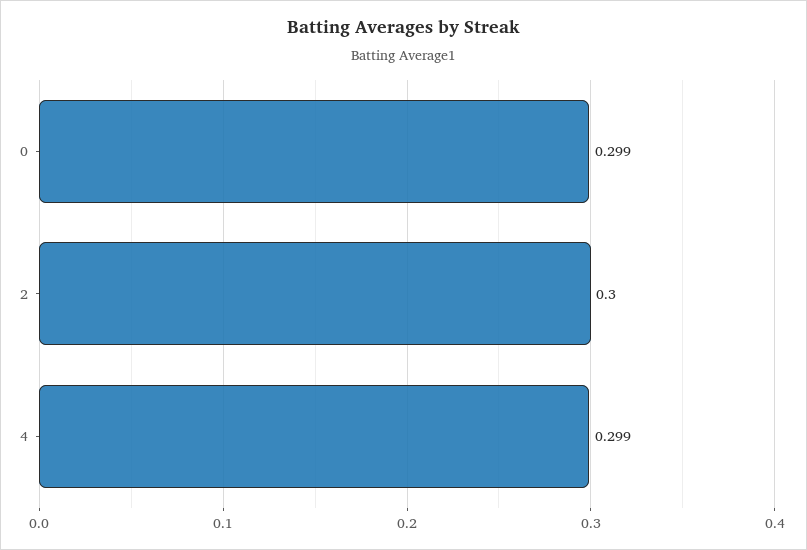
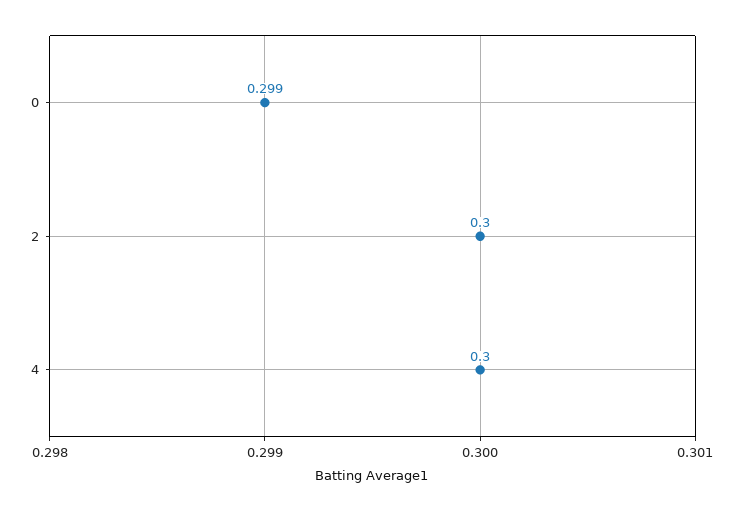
4: 0.299 -> 0.3

